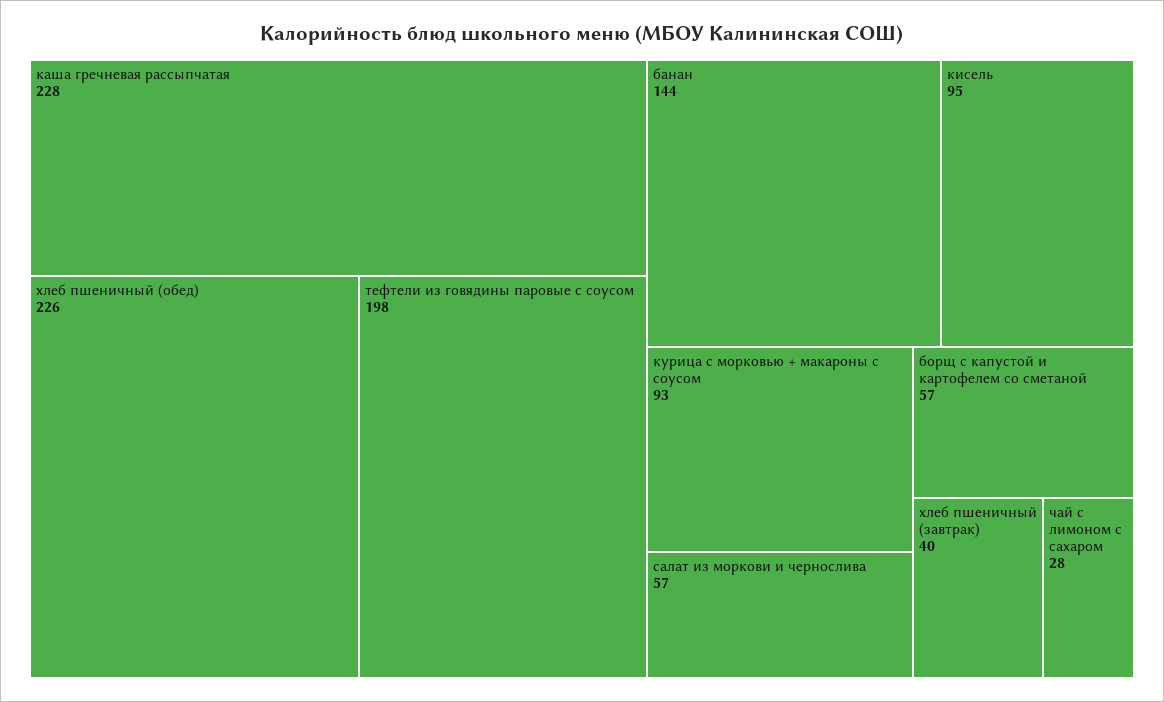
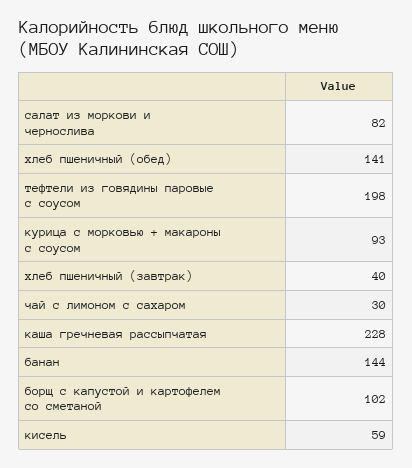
хлеб пшеничный (обед): 226 -> 141
кисель: 95 -> 59
салат из моркови и чернослива: 57 -> 82
борщ с капустой и картофелем со сметаной: 57 -> 102
чай с лимоном с сахаром: 28 -> 30

